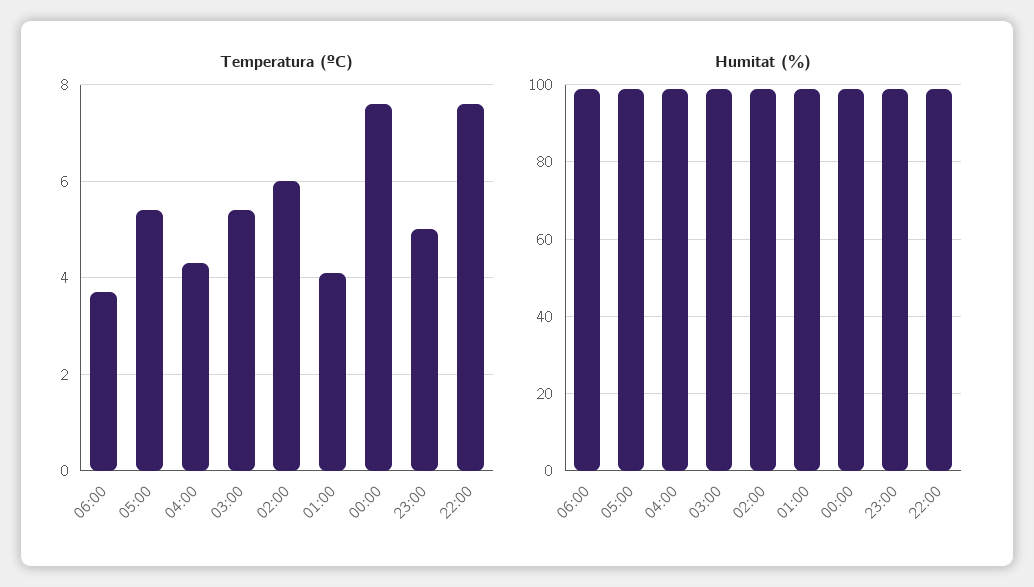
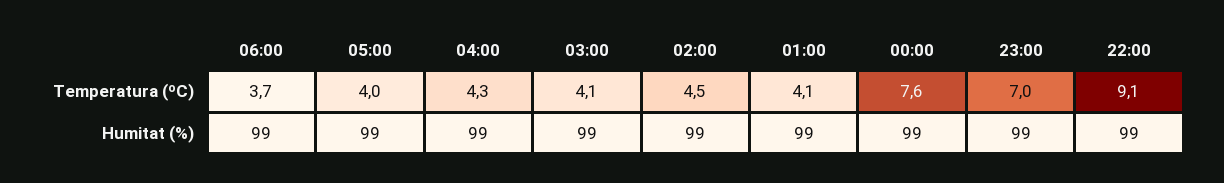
Temperatura (ºC), 05:00: 5.5 -> 4
Temperatura (ºC), 03:00: 5.5 -> 4.1
Temperatura (ºC), 02:00: 6 -> 4.5
Temperatura (ºC), 23:00: 5 -> 7
Temperatura (ºC), 22:00: 7.5 -> 9.1

